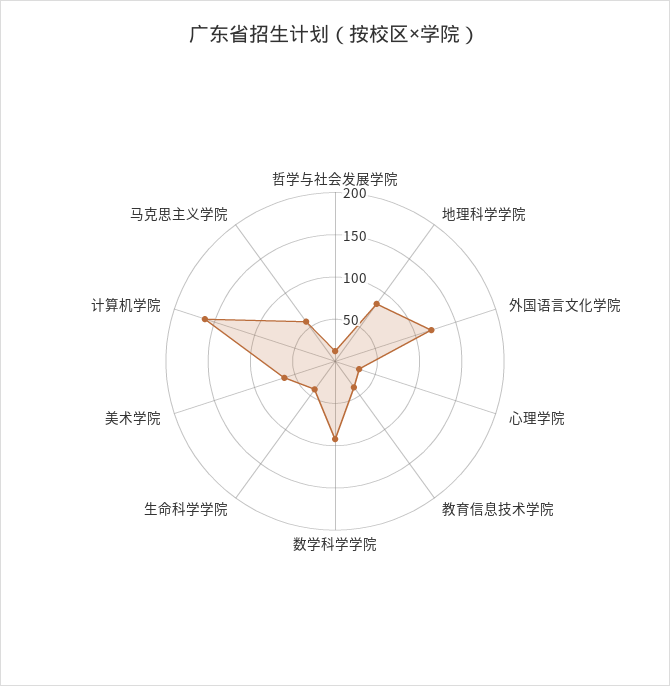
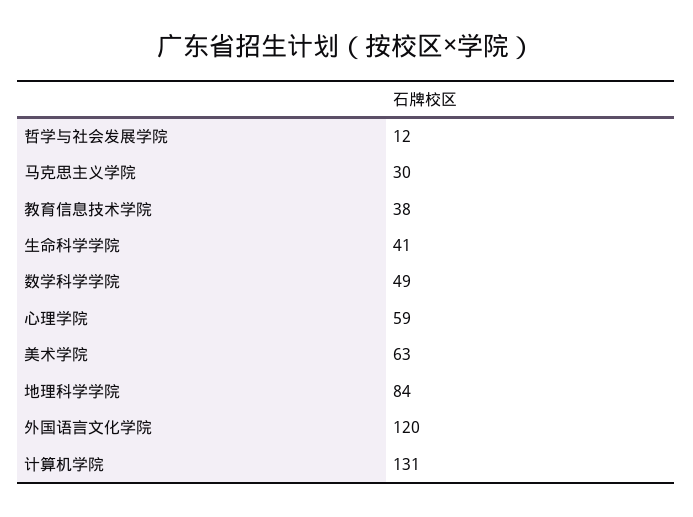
心理学院: 30 -> 59
数学科学学院: 90 -> 49
计算机学院: 160 -> 131
马克思主义学院: 60 -> 30

